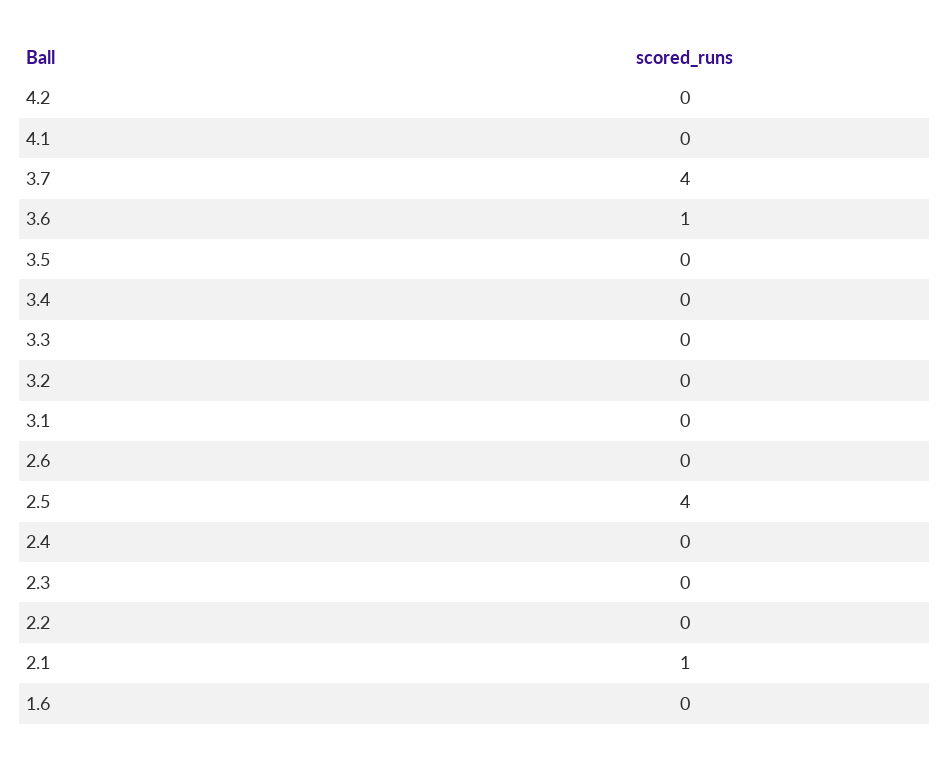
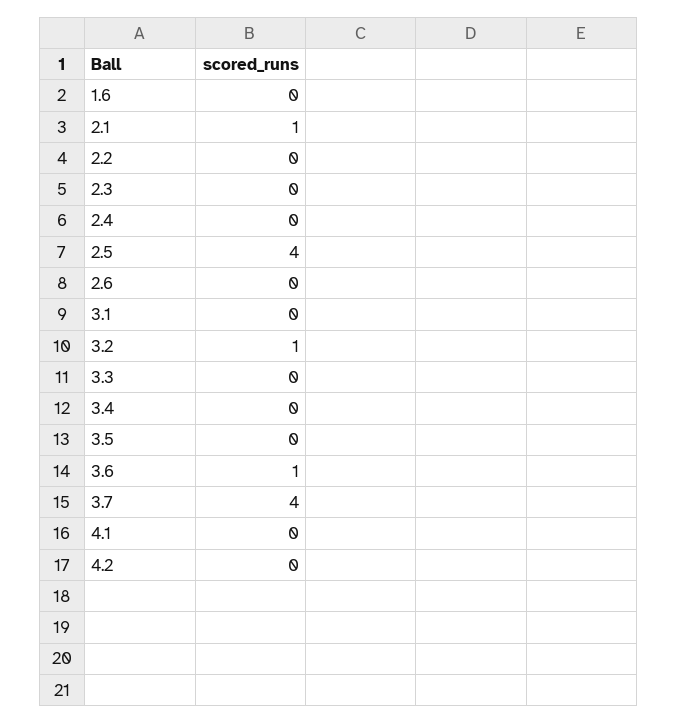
3.2: 0 -> 1

